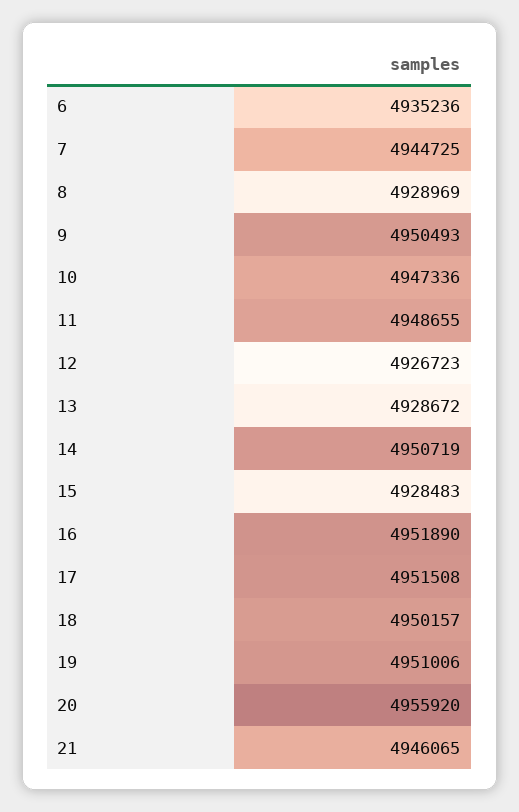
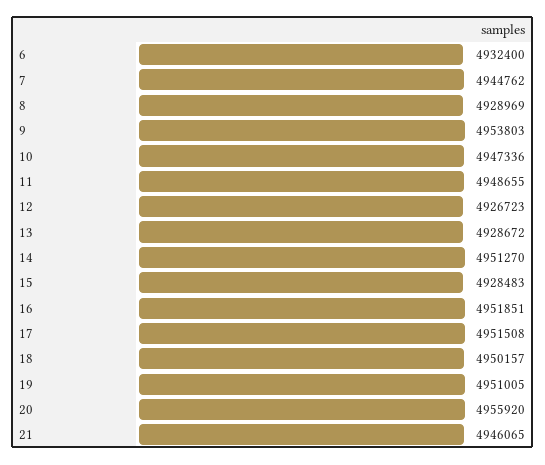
6: 4935236 -> 4932400
7: 4944725 -> 4944762
9: 4950493 -> 4953803
14: 4950719 -> 4951270
16: 4951890 -> 4951851
19: 4951006 -> 4951005

